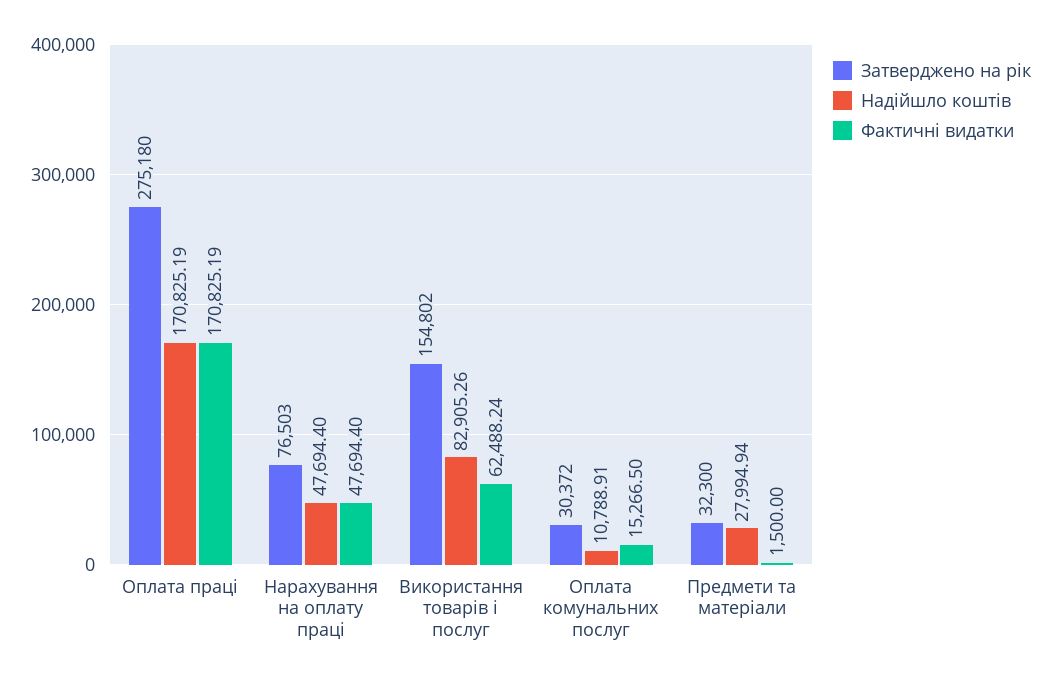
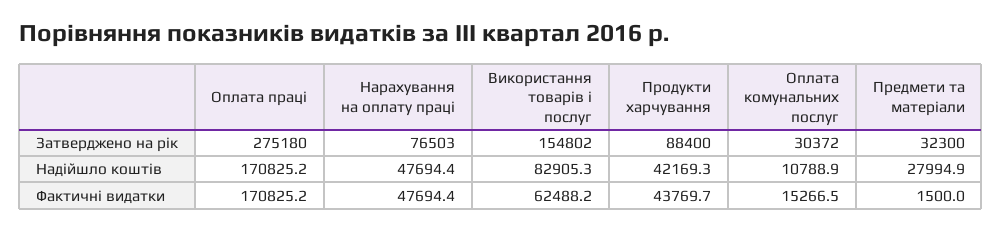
Затверджено на рік, Продукти харчування: none -> 88400
Надійшло коштів, Продукти харчування: none -> 42169.3
Фактичні видатки, Продукти харчування: none -> 43769.7

